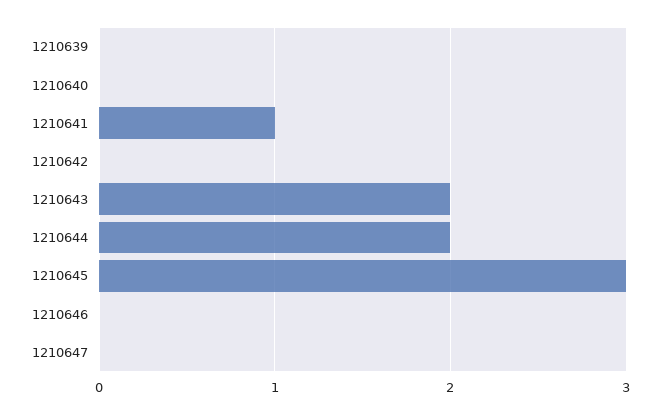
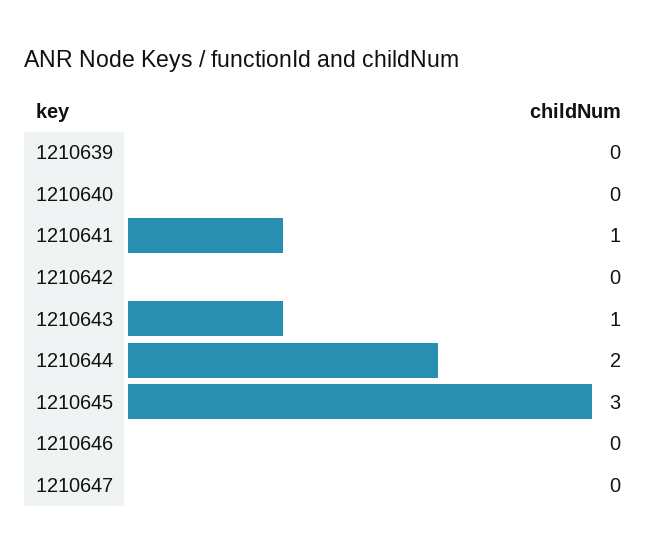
1210643: 2 -> 1

